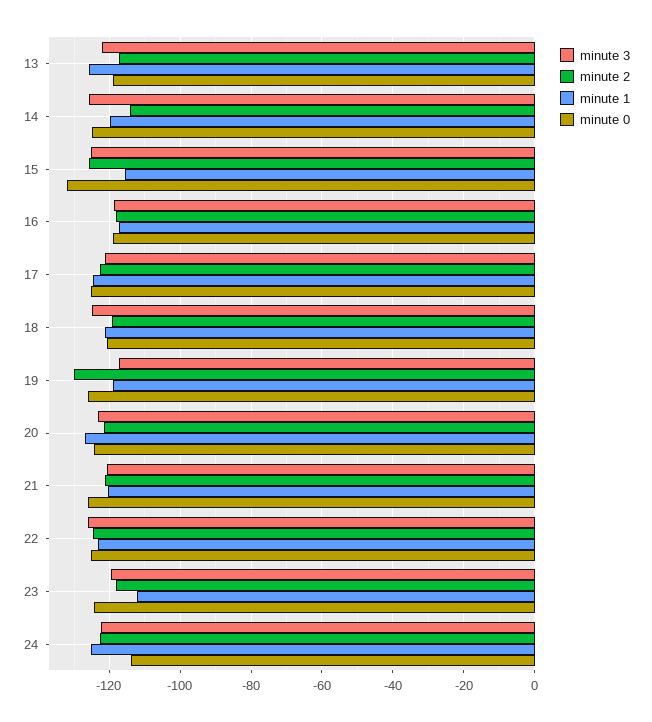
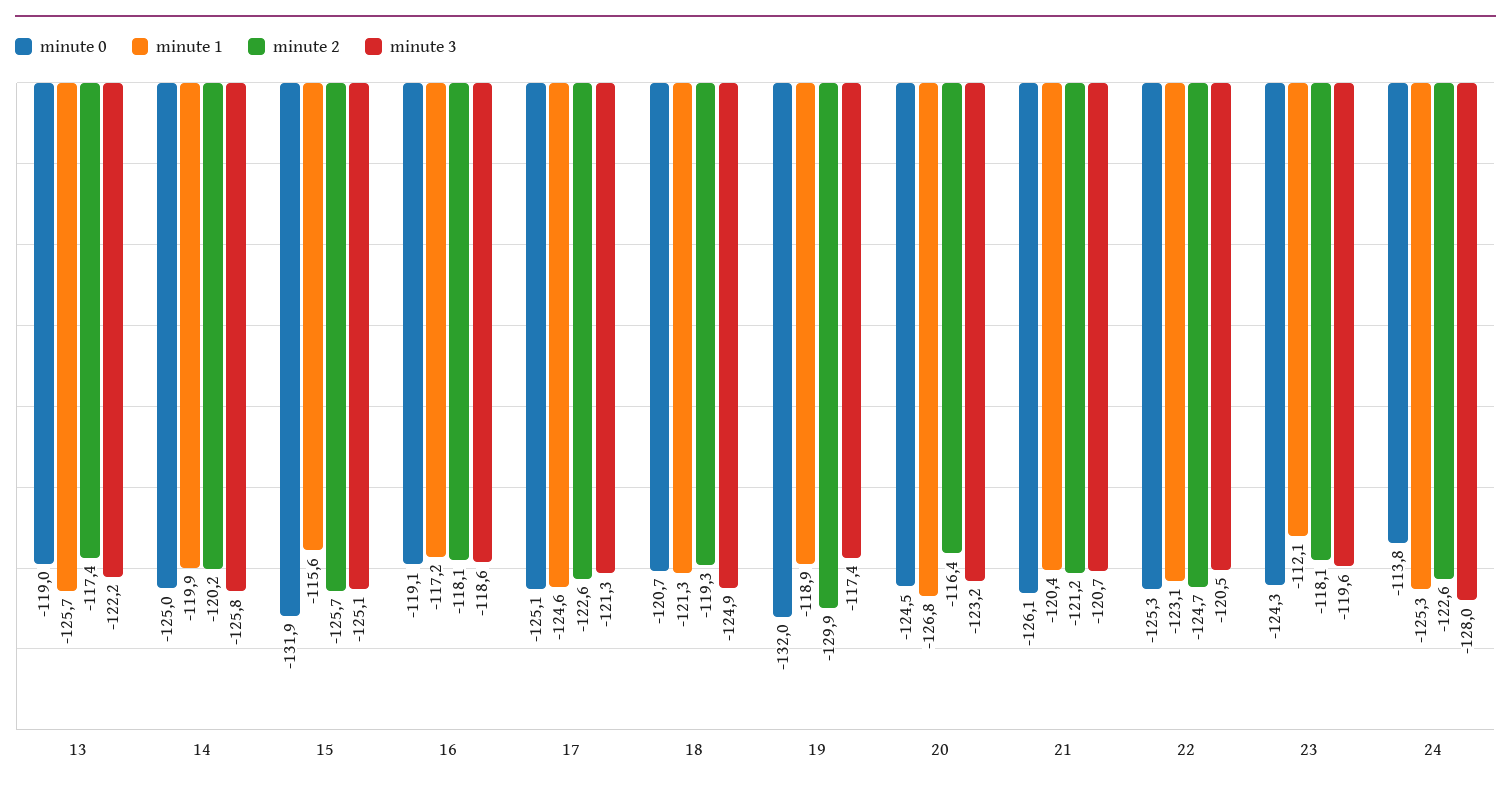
minute 2, 14: -114 -> -120.2
minute 0, 19: -126 -> -132
minute 2, 20: -122 -> -116.4
minute 3, 22: -126 -> -120.5
minute 3, 24: -122 -> -128

